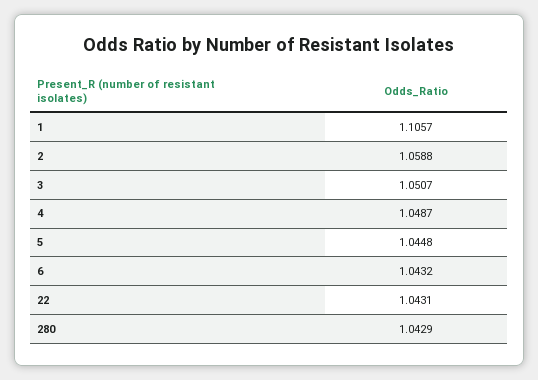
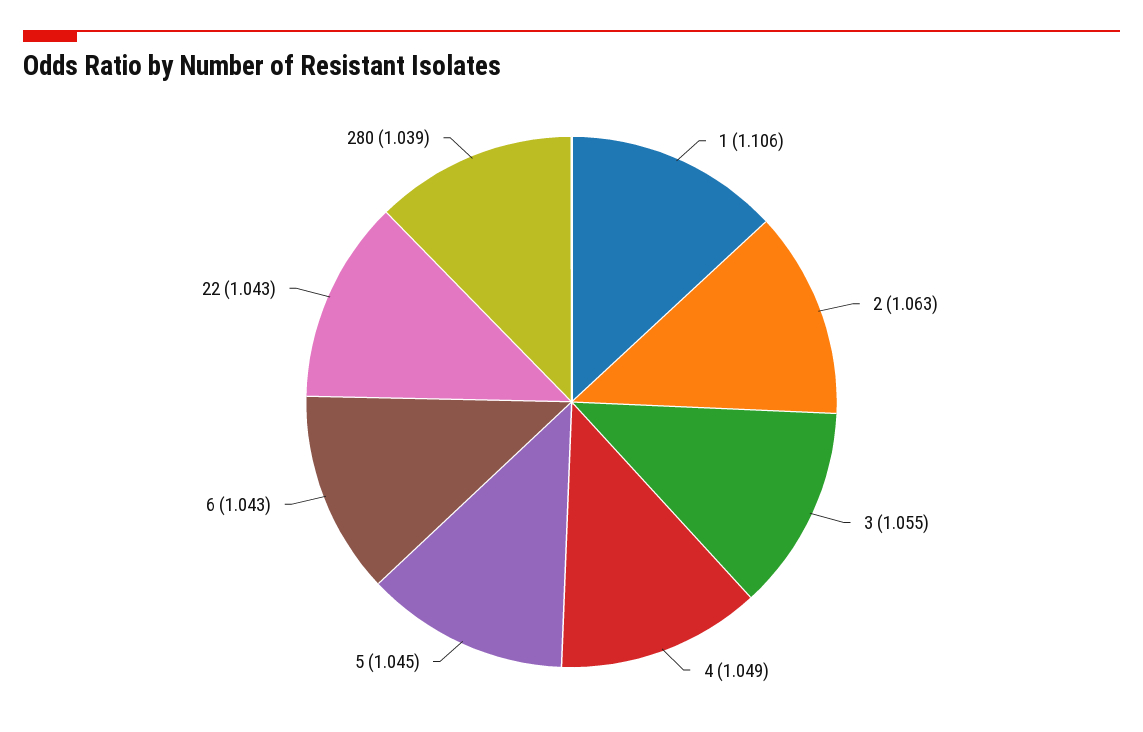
2: 1.0588 -> 1.063
3: 1.0507 -> 1.055
280: 1.0429 -> 1.039

